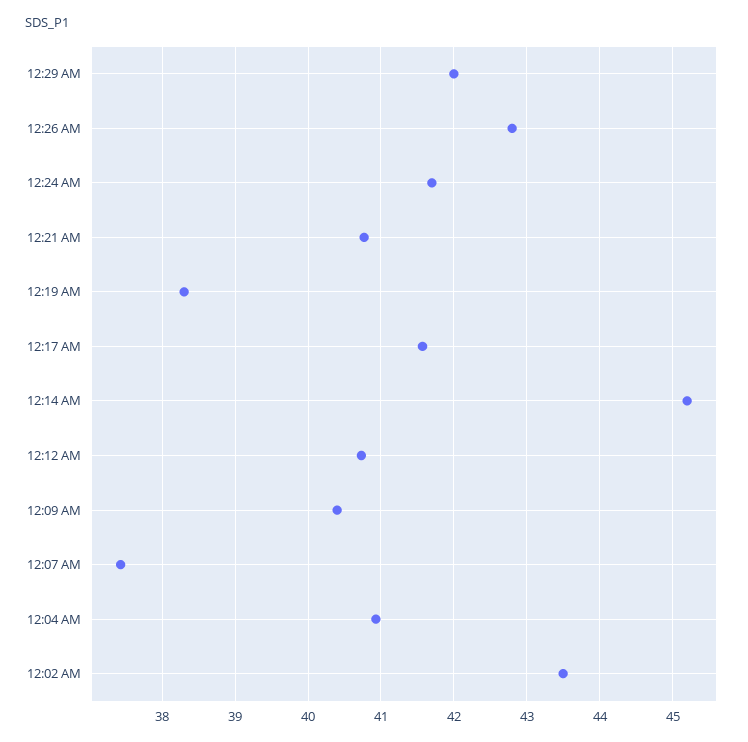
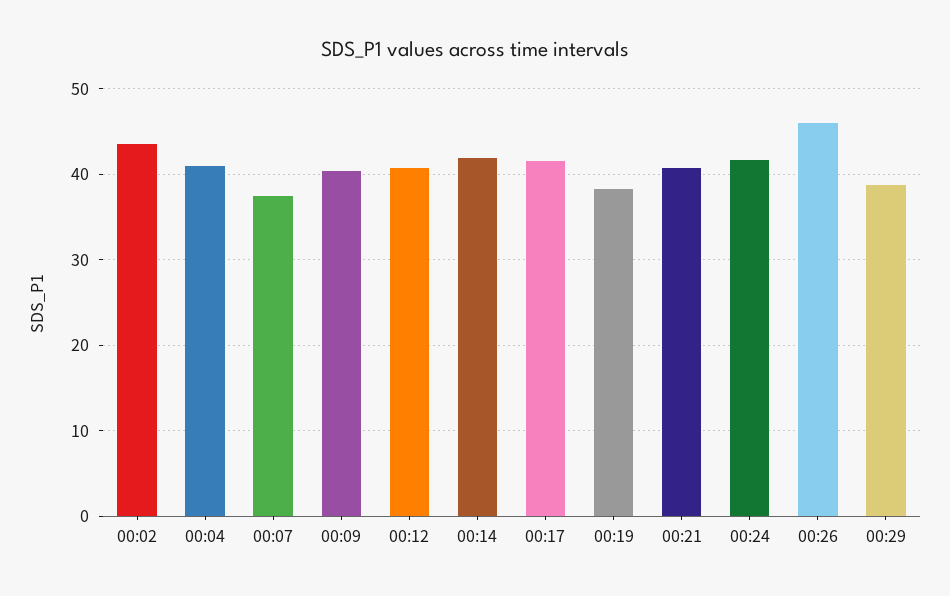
12:29 AM: 42 -> 39
12:26 AM: 42.8 -> 46
12:14 AM: 45.2 -> 42

